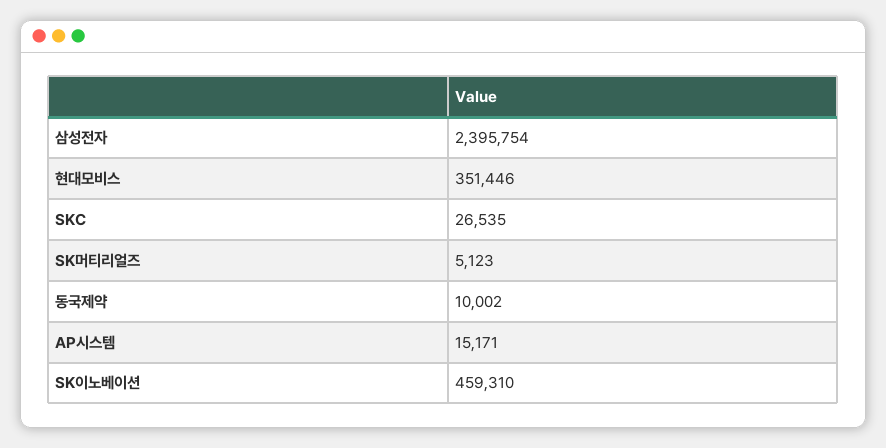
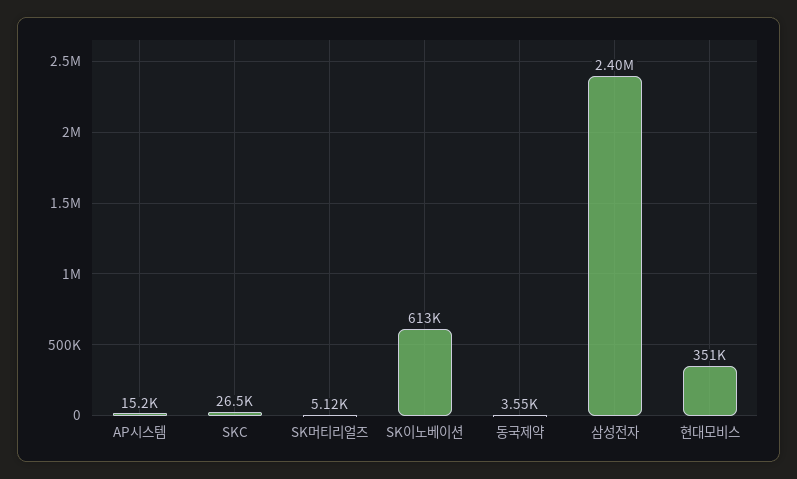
동국제약: 10002 -> 3550
SK이노베이션: 459310 -> 613000

